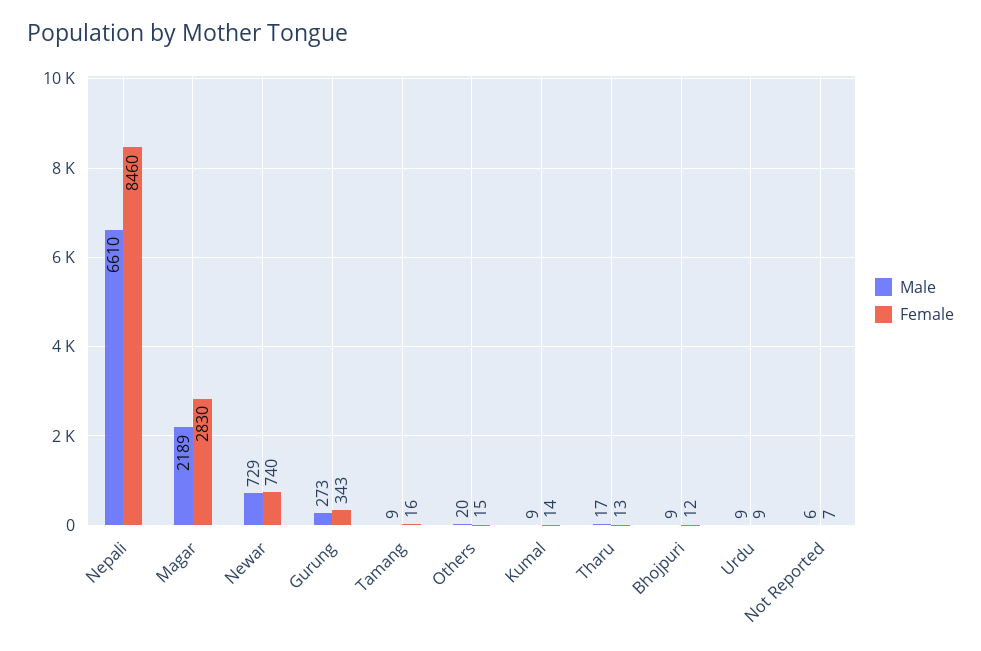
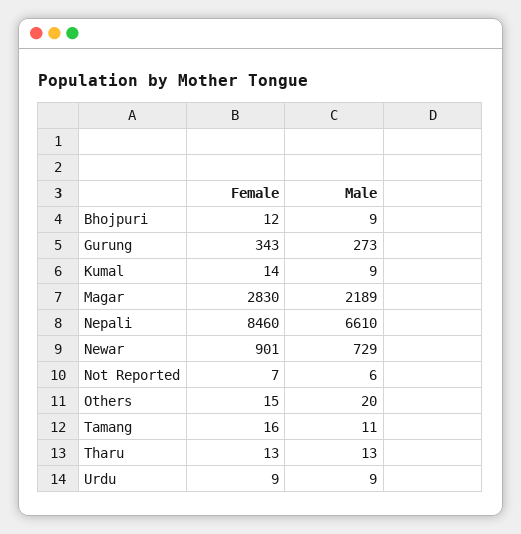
Female, Newar: 740 -> 901
Male, Tamang: 9 -> 11
Male, Tharu: 17 -> 13

